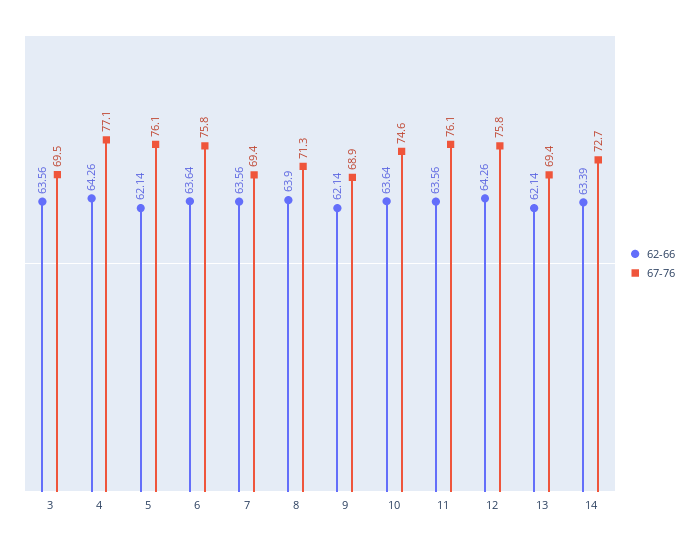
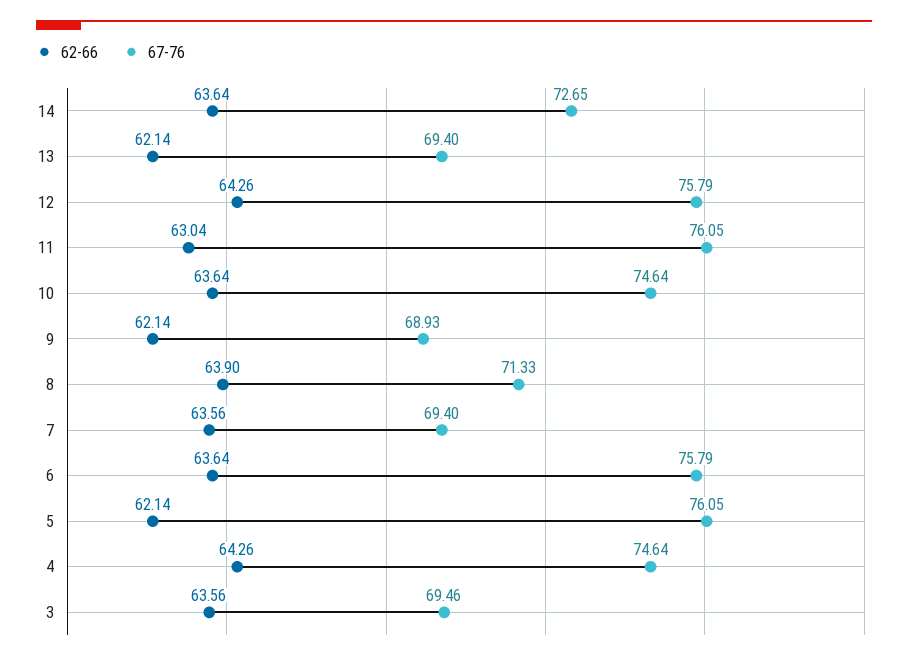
67-76, 4: 77.1 -> 74.64
62-66, 11: 63.56 -> 63.04
62-66, 14: 63.39 -> 63.64

